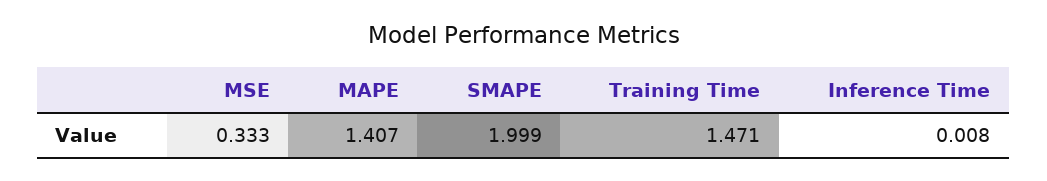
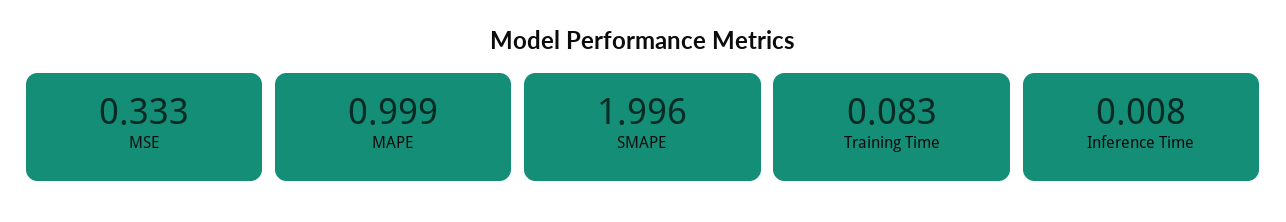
MAPE: 1.407 -> 0.999
SMAPE: 1.999 -> 1.996
Training Time: 1.471 -> 0.083

